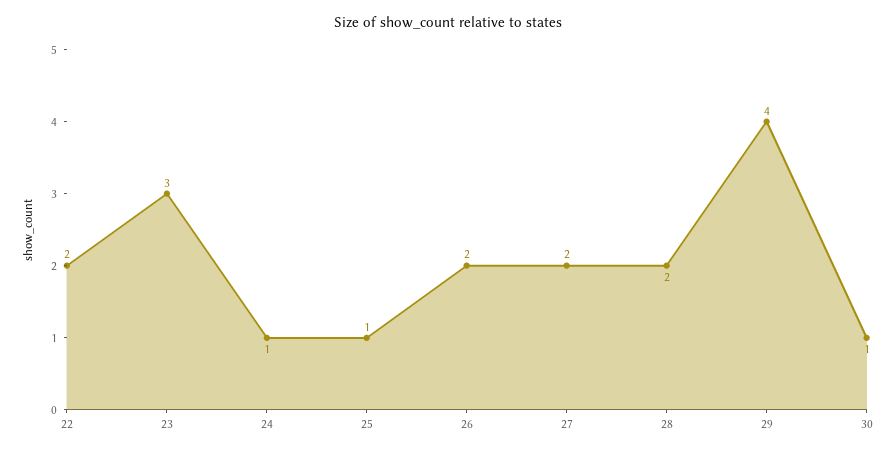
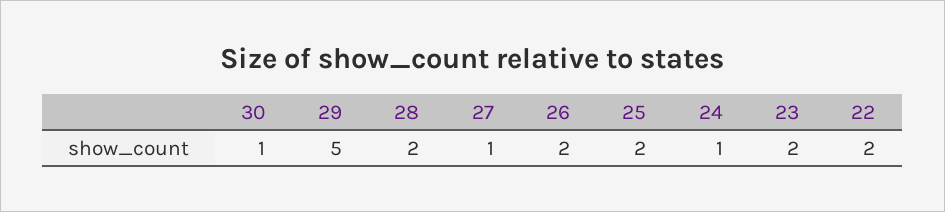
23: 3 -> 2
25: 1 -> 2
27: 2 -> 1
29: 4 -> 5

